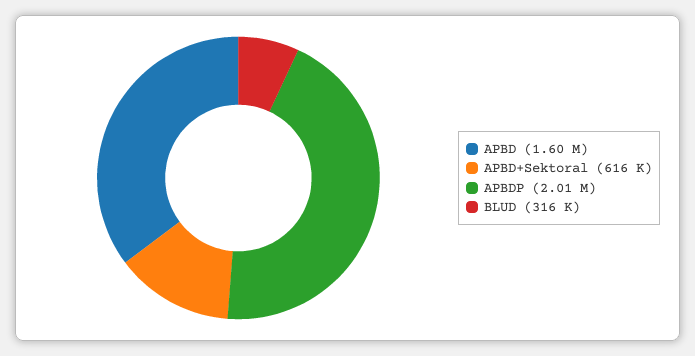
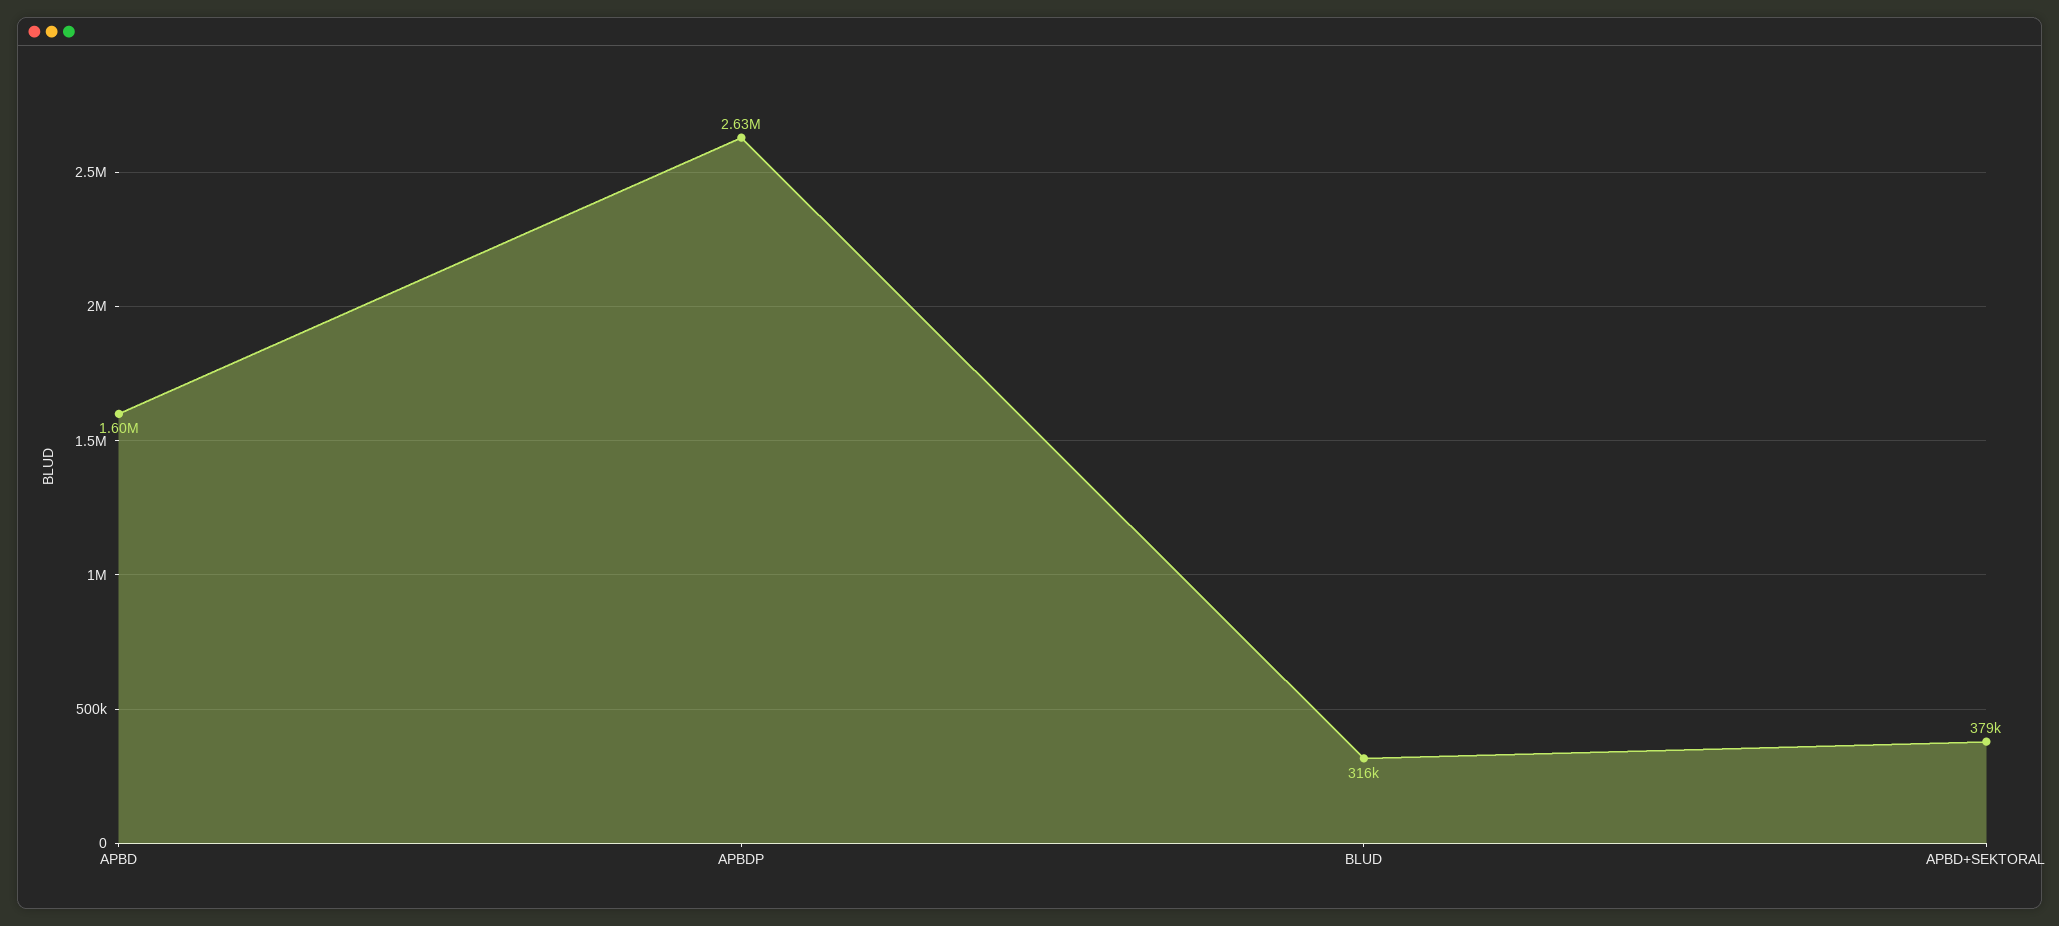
APBD+Sektoral: 616000 -> 379000
APBDP: 2010000 -> 2630000

